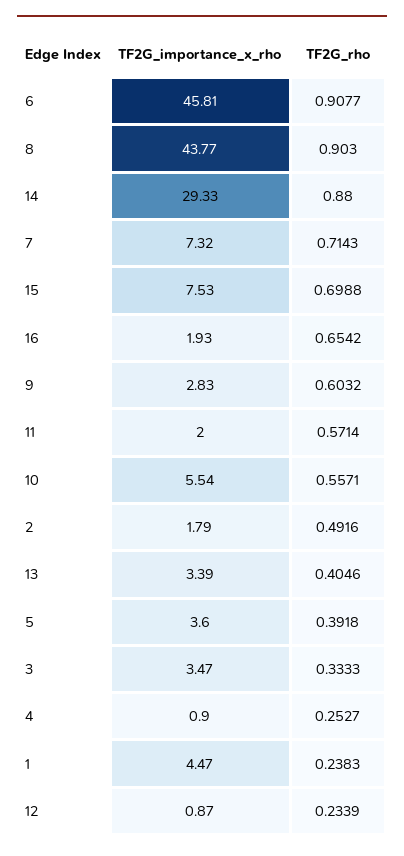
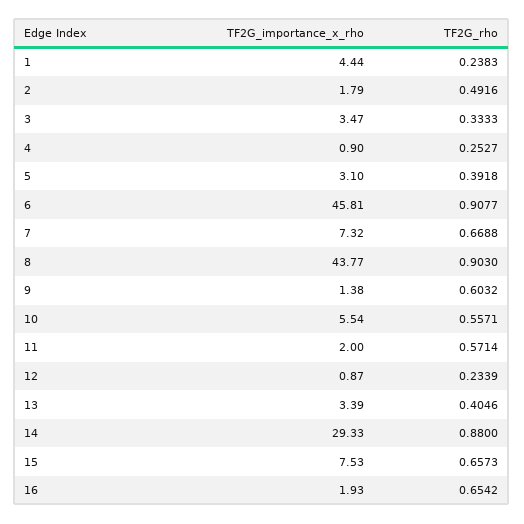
TF2G_rho, 7: 0.7143 -> 0.6688
TF2G_rho, 15: 0.6988 -> 0.6573
TF2G_importance_x_rho, 9: 2.83 -> 1.38
TF2G_importance_x_rho, 5: 3.6 -> 3.1
TF2G_importance_x_rho, 1: 4.47 -> 4.44

